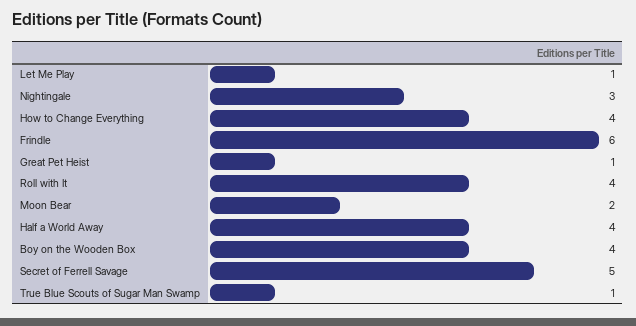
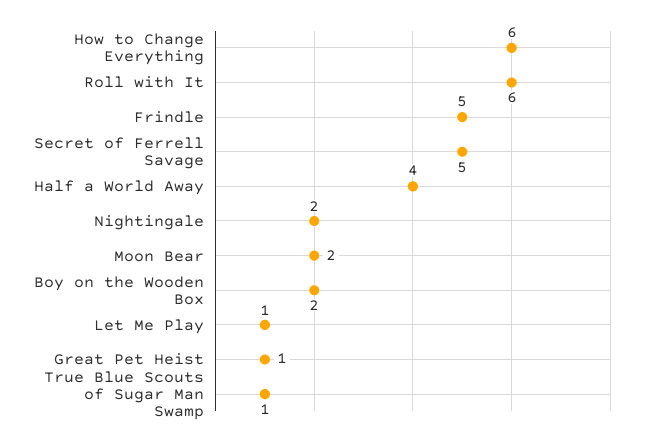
Nightingale: 3 -> 2
How to Change Everything: 4 -> 6
Frindle: 6 -> 5
Roll with It: 4 -> 6
Boy on the Wooden Box: 4 -> 2

